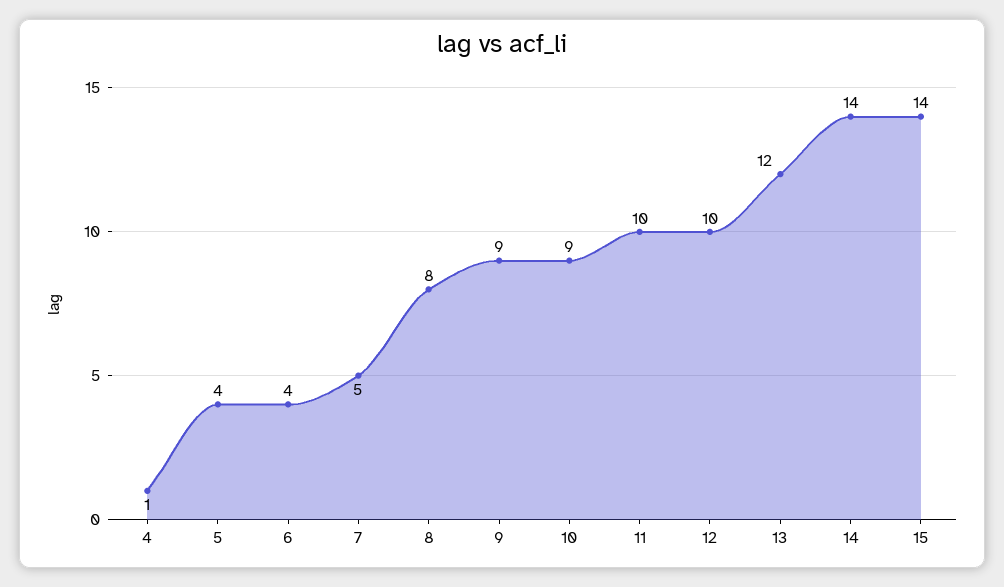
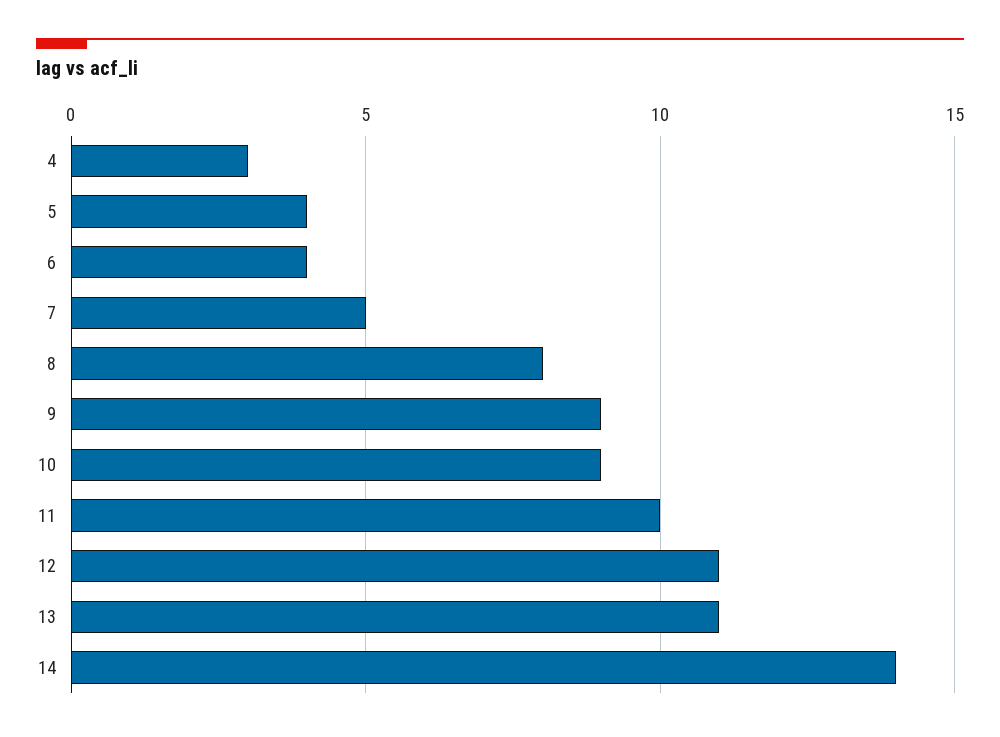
4: 1 -> 3
12: 10 -> 11
13: 12 -> 11
15: 14 -> none

